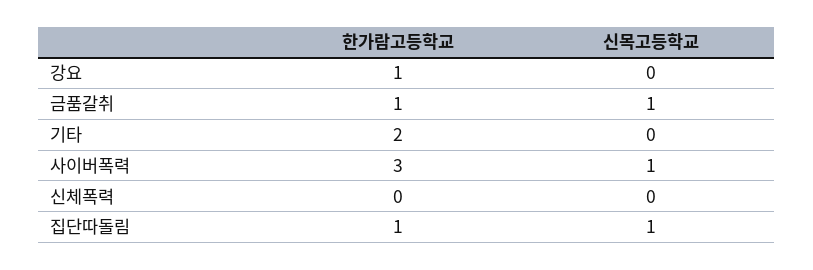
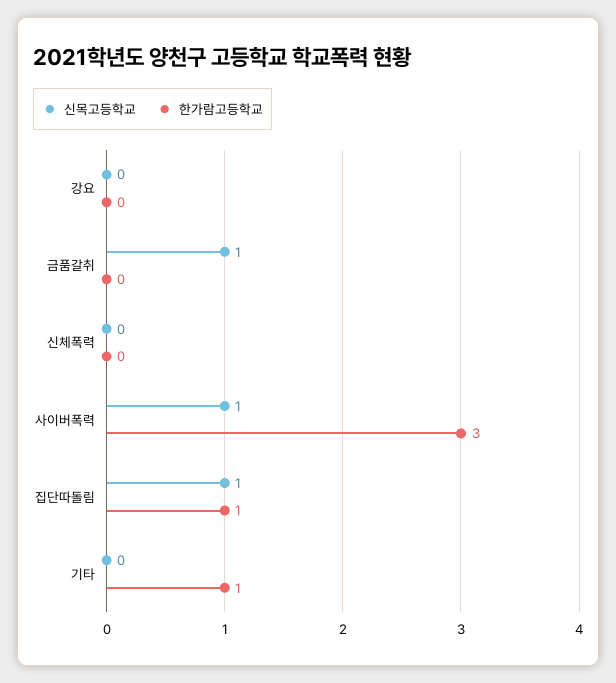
한가람고등학교, 강요: 1 -> 0
한가람고등학교, 금품갈취: 1 -> 0
한가람고등학교, 기타: 2 -> 1

